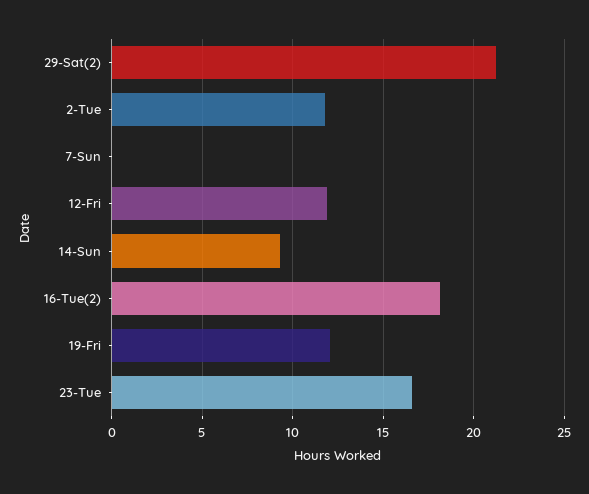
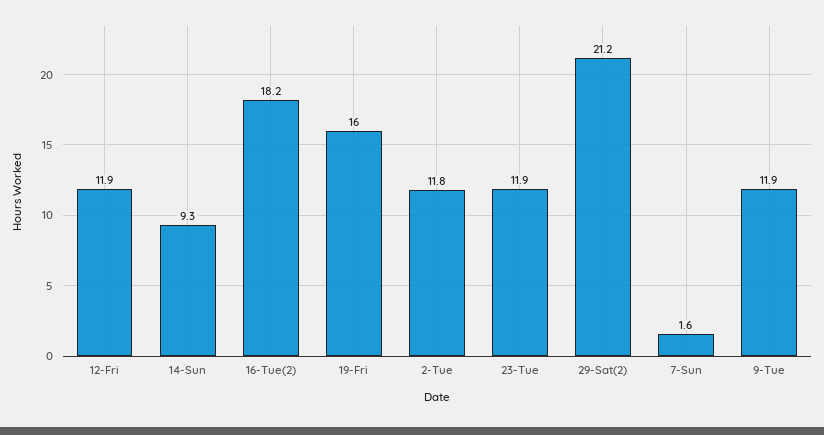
7-Sun: 0 -> 1.6
19-Fri: 12 -> 16
23-Tue: 16.5 -> 11.9
9-Tue: none -> 11.9

